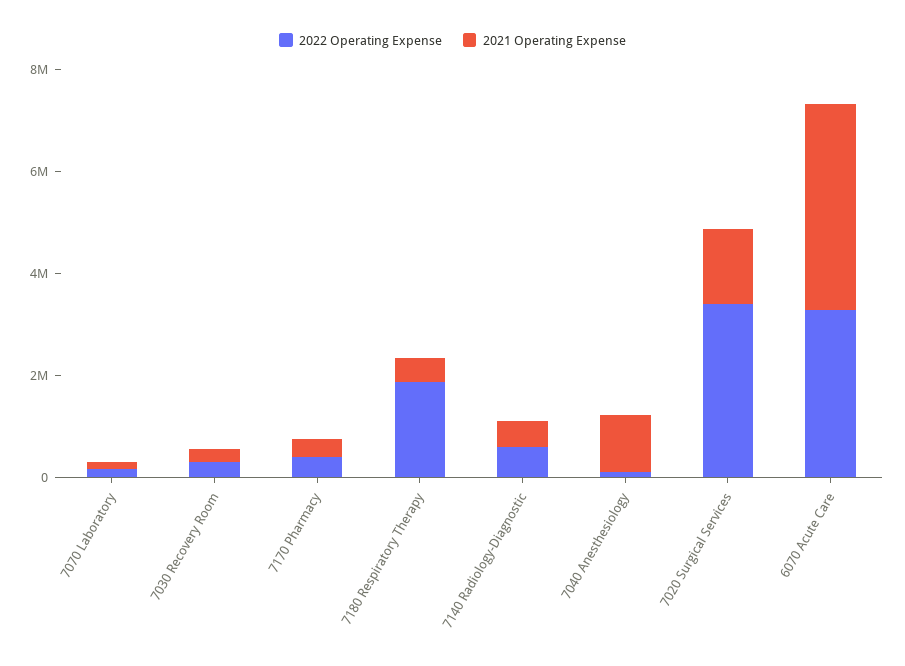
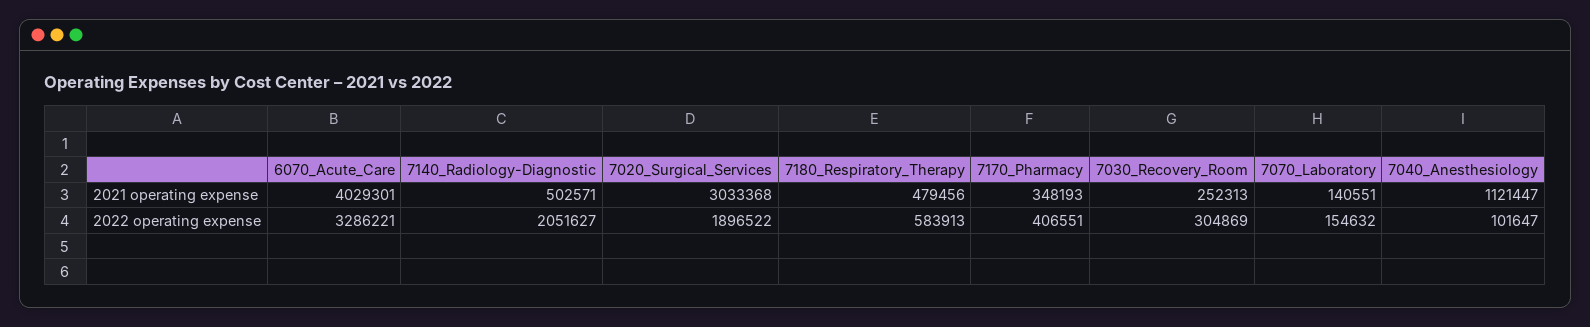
2022 Operating Expense, 7180 Respiratory Therapy: 2000000 -> 583913
2022 Operating Expense, 7140 Radiology-Diagnostic: 500000 -> 2051627
2022 Operating Expense, 7020 Surgical Services: 3500000 -> 1896522
2021 Operating Expense, 7020 Surgical Services: 1500000 -> 3033368

